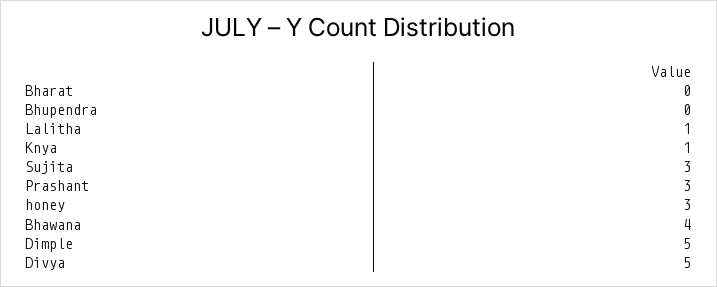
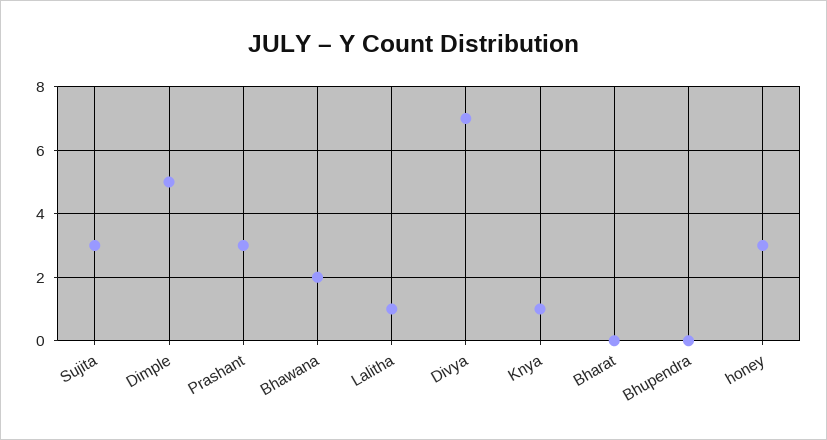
Bhawana: 4 -> 2
Divya: 5 -> 7

